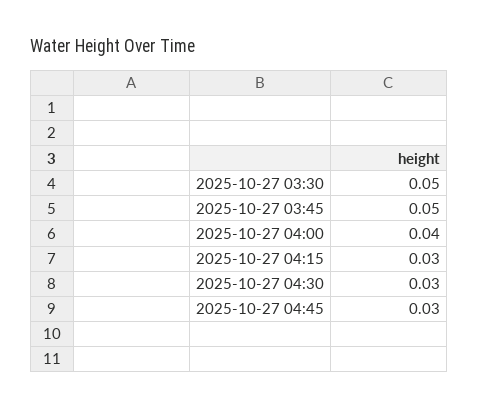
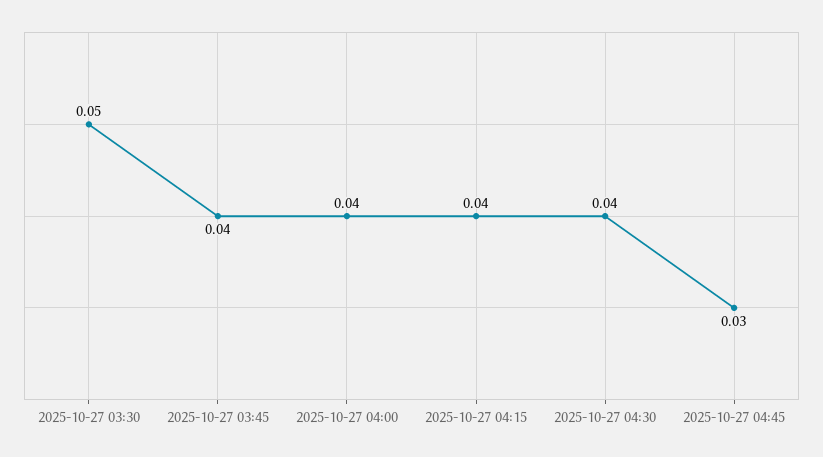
2025-10-27 03:45: 0.05 -> 0.04
2025-10-27 04:15: 0.03 -> 0.04
2025-10-27 04:30: 0.03 -> 0.04

